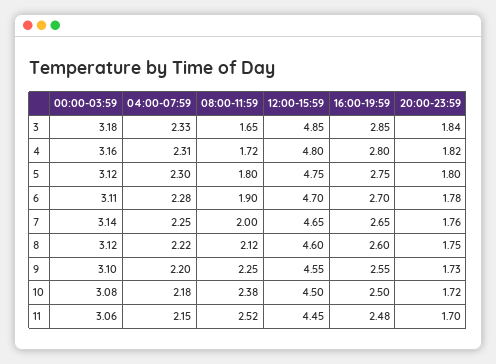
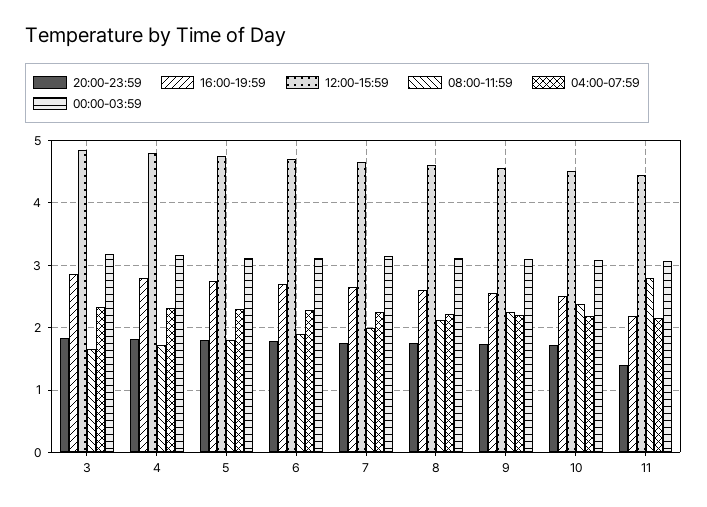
08:00-11:59, 11: 2.52 -> 2.8
16:00-19:59, 11: 2.48 -> 2.2
20:00-23:59, 11: 1.7 -> 1.4

